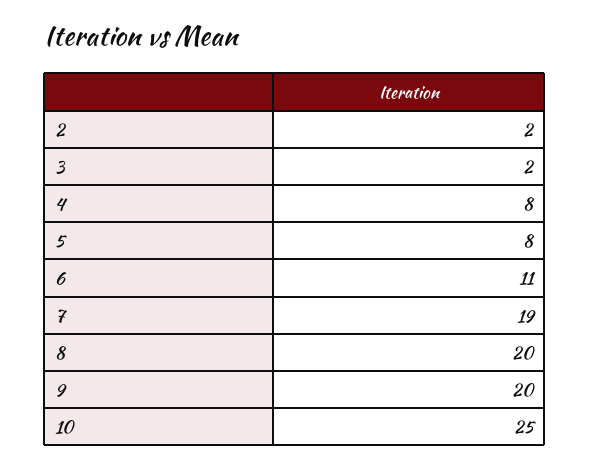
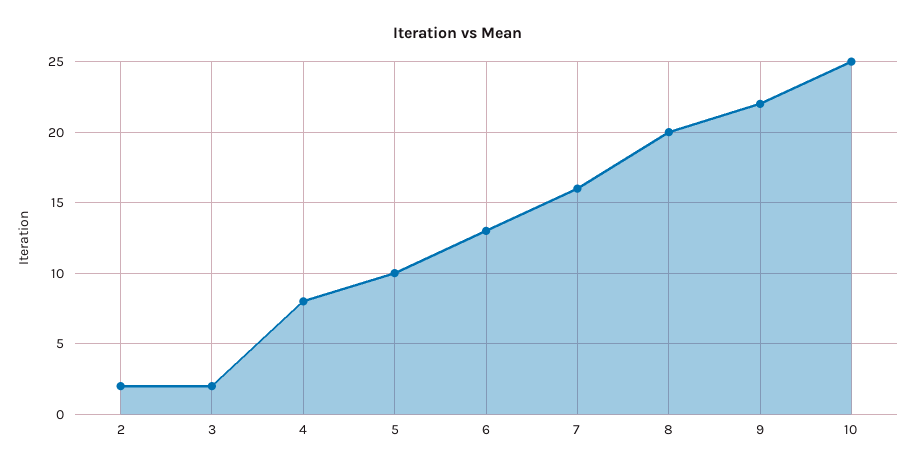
5: 8 -> 10
6: 11 -> 13
7: 19 -> 16
9: 20 -> 22

